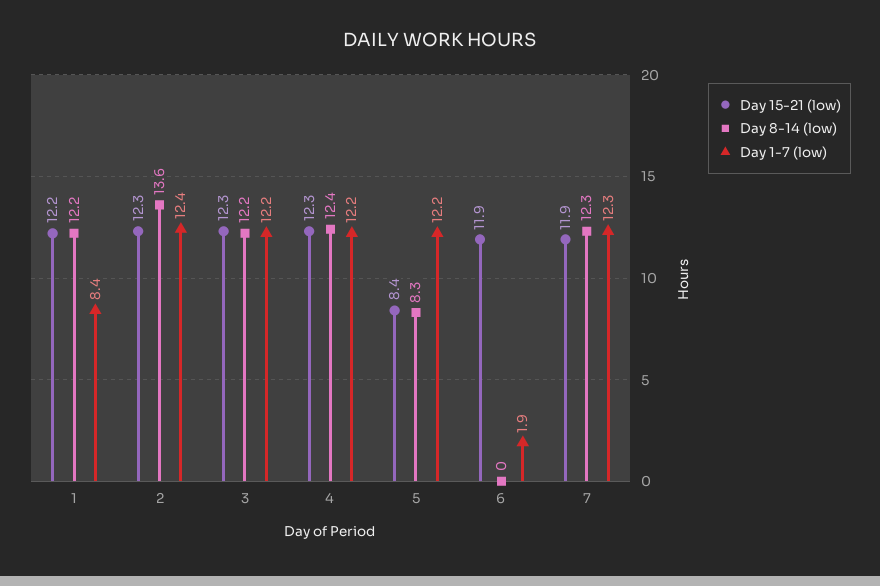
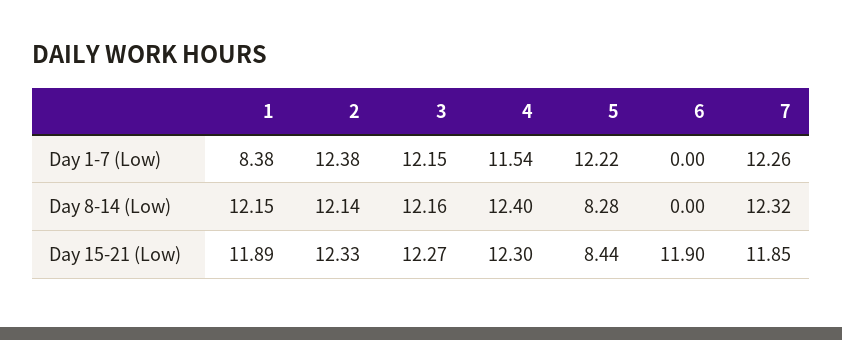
Day 15-21 (low), 1: 12.2 -> 11.89
Day 8-14 (low), 2: 13.6 -> 12.14
Day 1-7 (low), 4: 12.2 -> 11.54
Day 1-7 (low), 6: 1.9 -> 0

